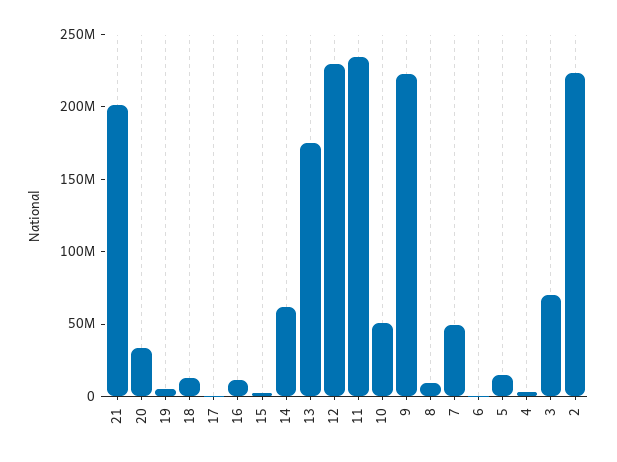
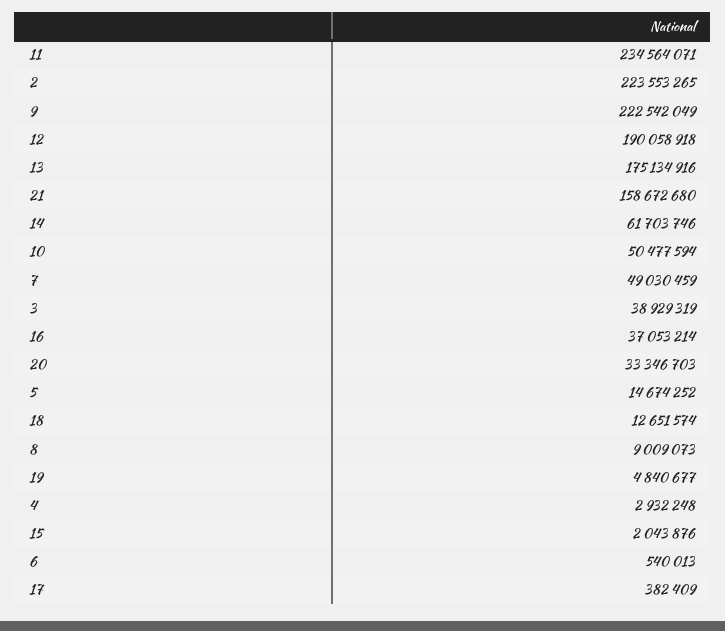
21: 200000000 -> 158672680
16: 10000000 -> 37053214
12: 230000000 -> 190058918
3: 70000000 -> 38929319

